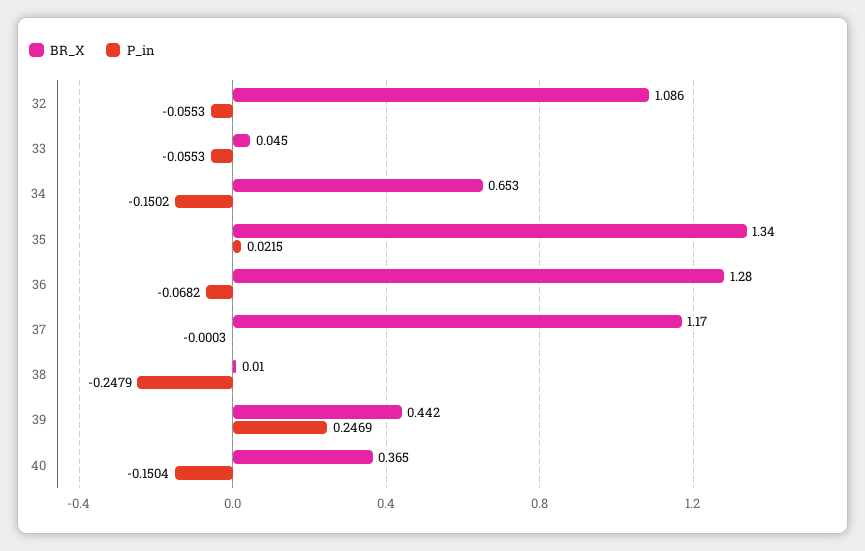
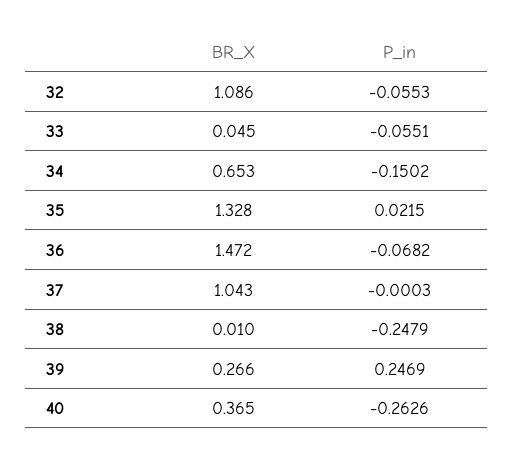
P_in, 33: -0.0553 -> -0.0551
BR_X, 35: 1.34 -> 1.328
BR_X, 36: 1.28 -> 1.472
BR_X, 37: 1.17 -> 1.043
BR_X, 39: 0.442 -> 0.266
P_in, 40: -0.1504 -> -0.2626

